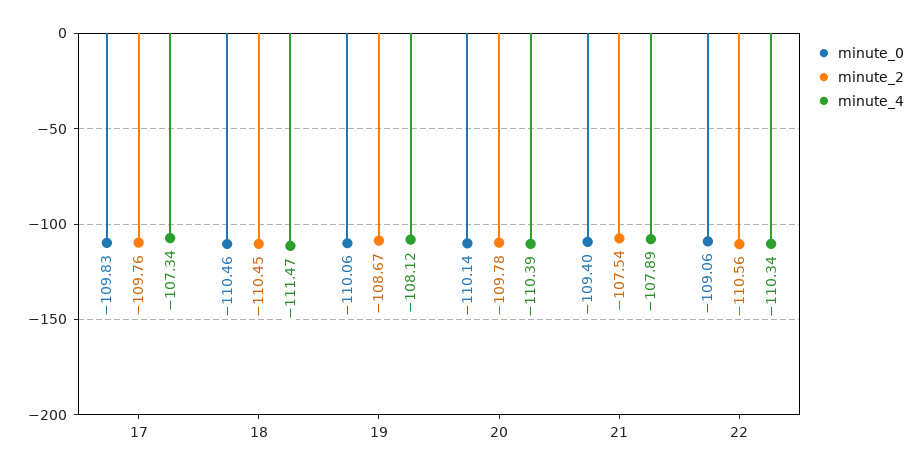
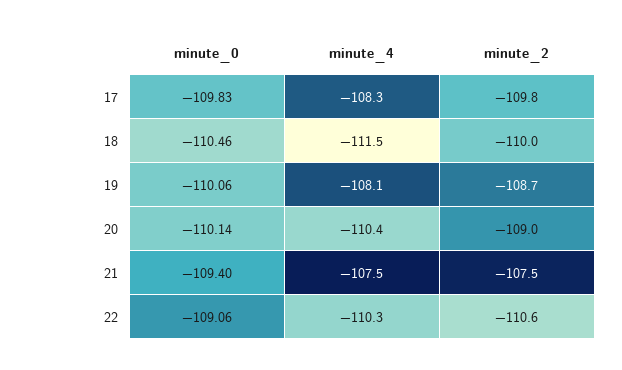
minute_4, 17: -107.34 -> -108.3
minute_2, 18: -110.45 -> -110
minute_2, 20: -109.78 -> -109
minute_4, 21: -107.89 -> -107.5

